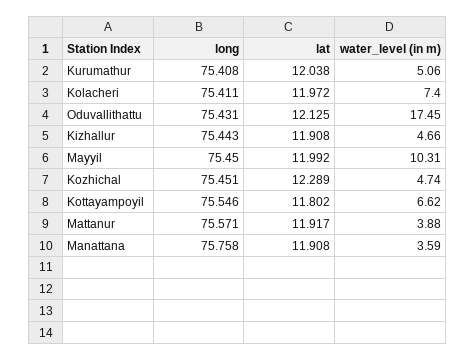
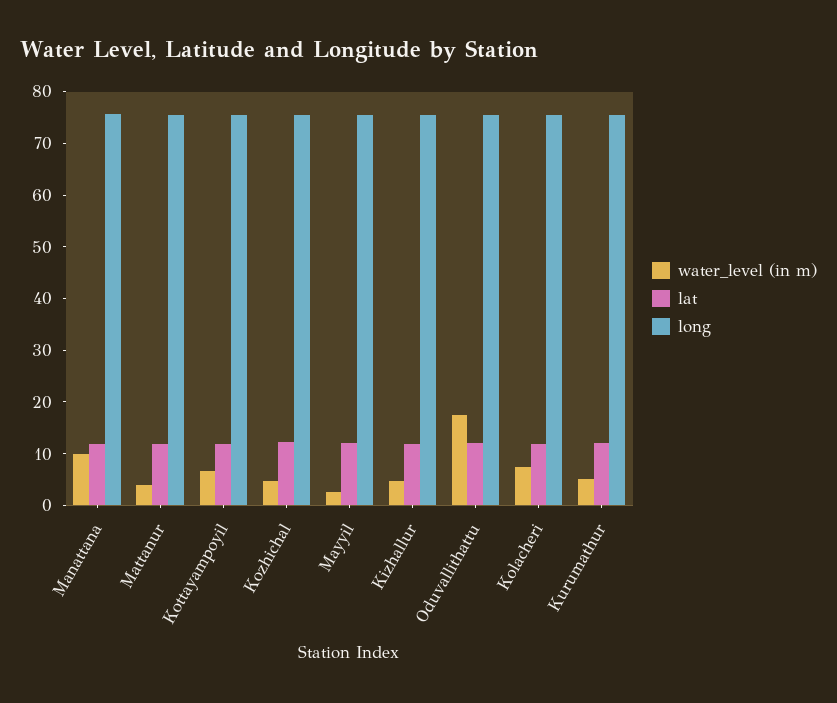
water_level (in m), Mayyil: 10.31 -> 2
water_level (in m), Manattana: 3.59 -> 10

